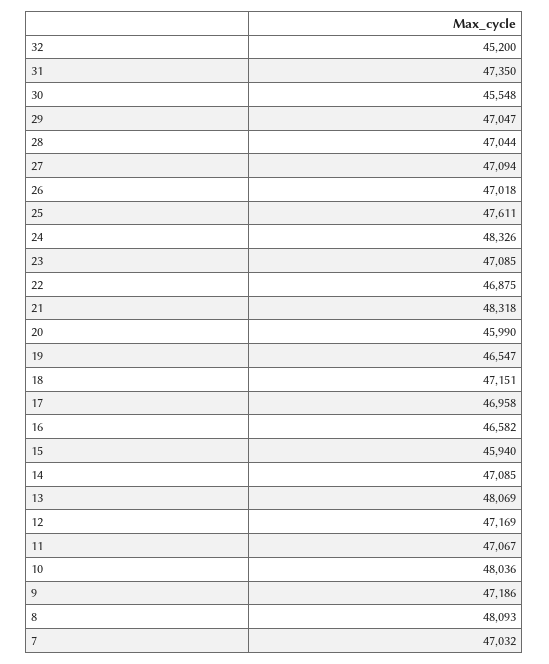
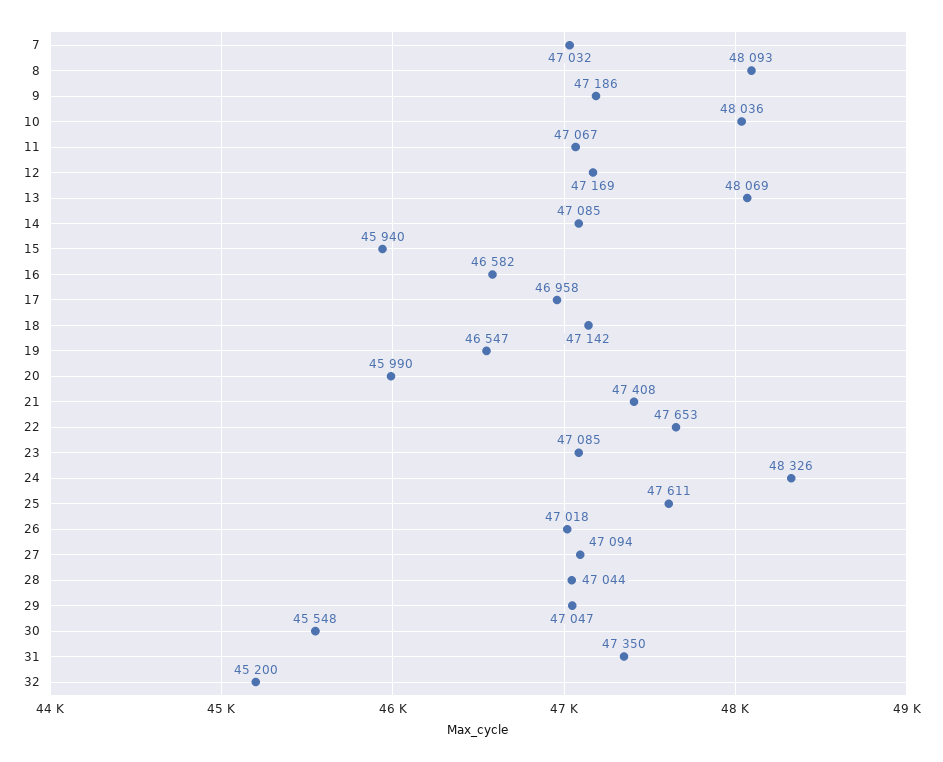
22: 46875 -> 47653
21: 48318 -> 47408
18: 47151 -> 47142

